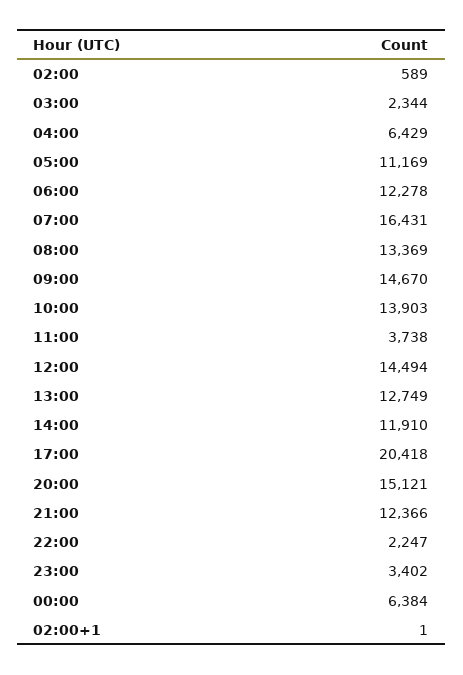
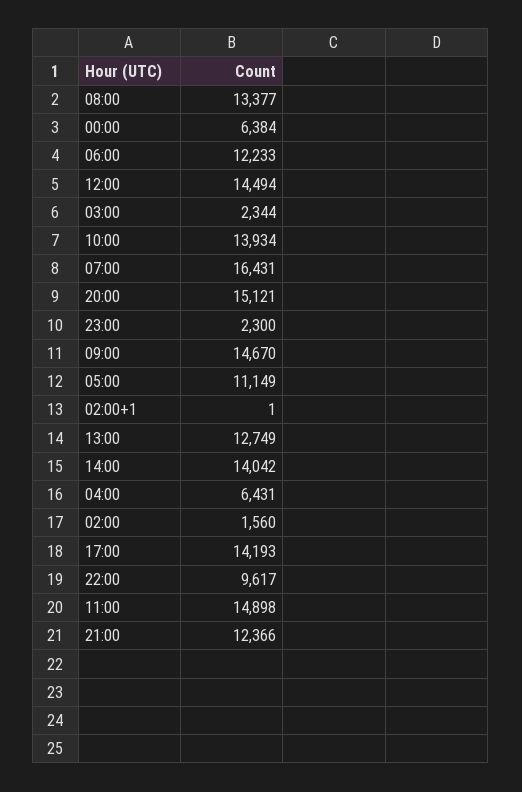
02:00: 589 -> 1560
04:00: 6429 -> 6431
05:00: 11169 -> 11149
06:00: 12278 -> 12233
08:00: 13369 -> 13377
10:00: 13903 -> 13934
11:00: 3738 -> 14898
14:00: 11910 -> 14042
17:00: 20418 -> 14193
22:00: 2247 -> 9617
23:00: 3402 -> 2300

